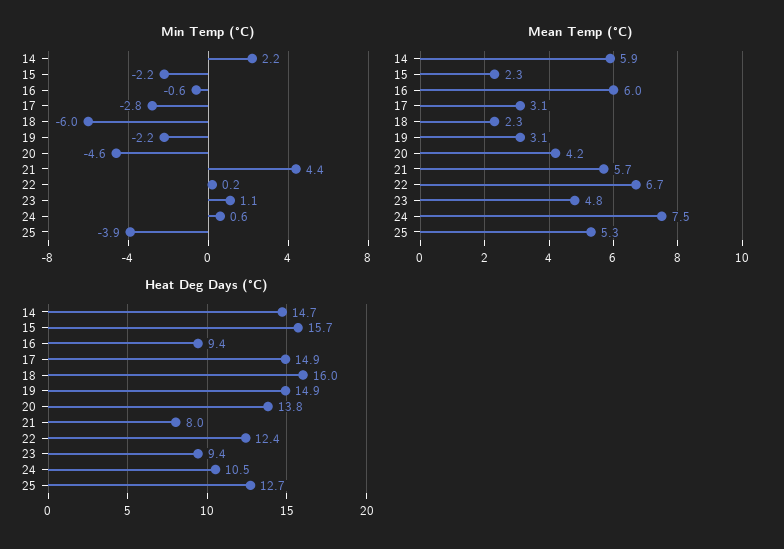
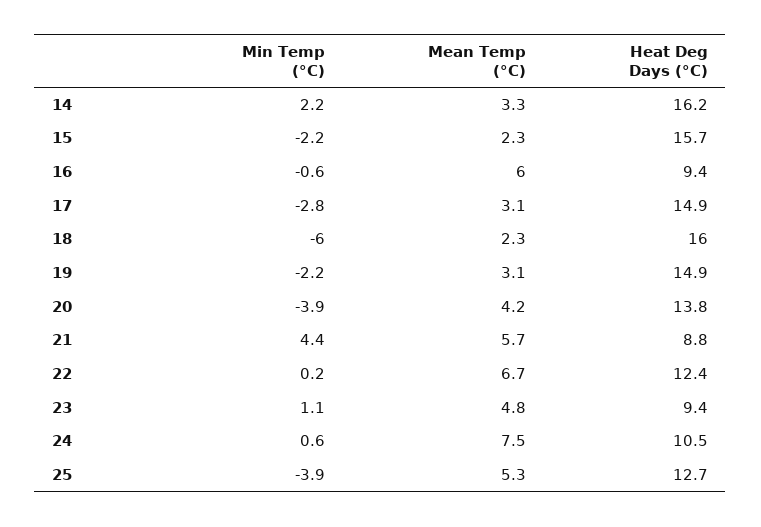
Min Temp (°C), 20: -4.6 -> -3.9
Mean Temp (°C), 14: 5.9 -> 3.3
Heat Deg Days (°C), 14: 14.7 -> 16.2
Heat Deg Days (°C), 21: 8 -> 8.8

